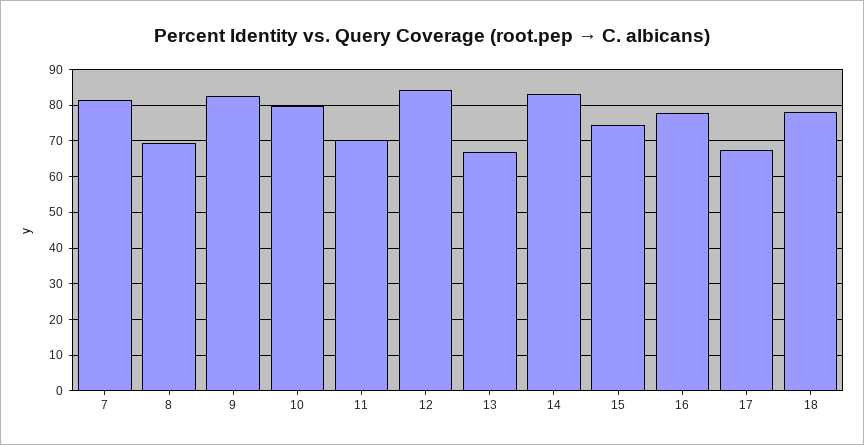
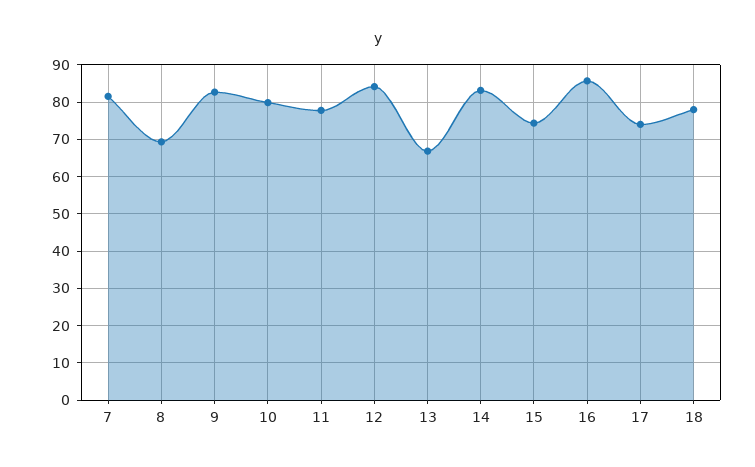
11: 70 -> 78
16: 78 -> 86
17: 68 -> 74

